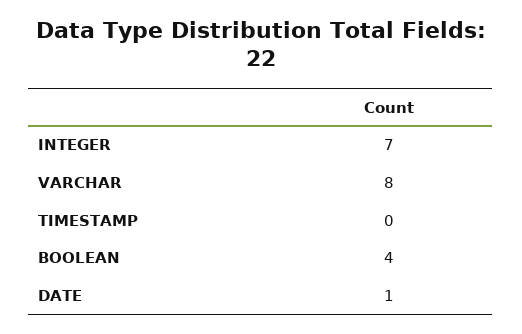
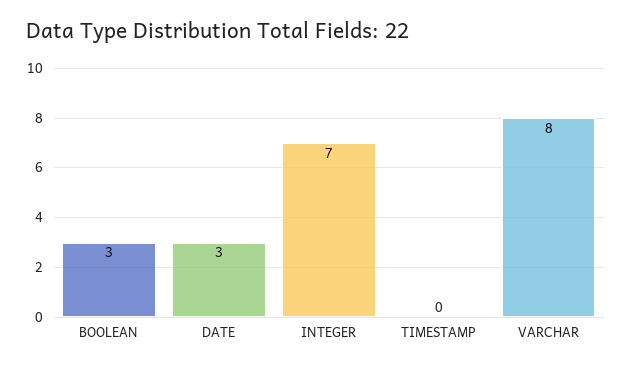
BOOLEAN: 4 -> 3
DATE: 1 -> 3

